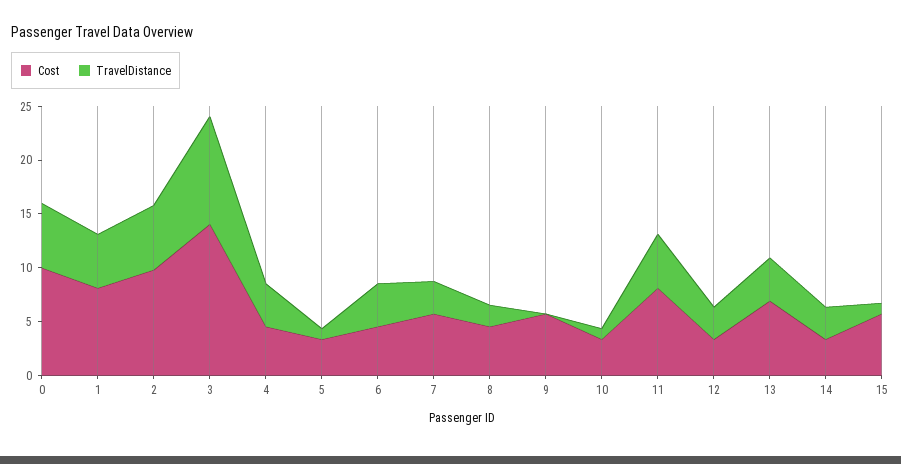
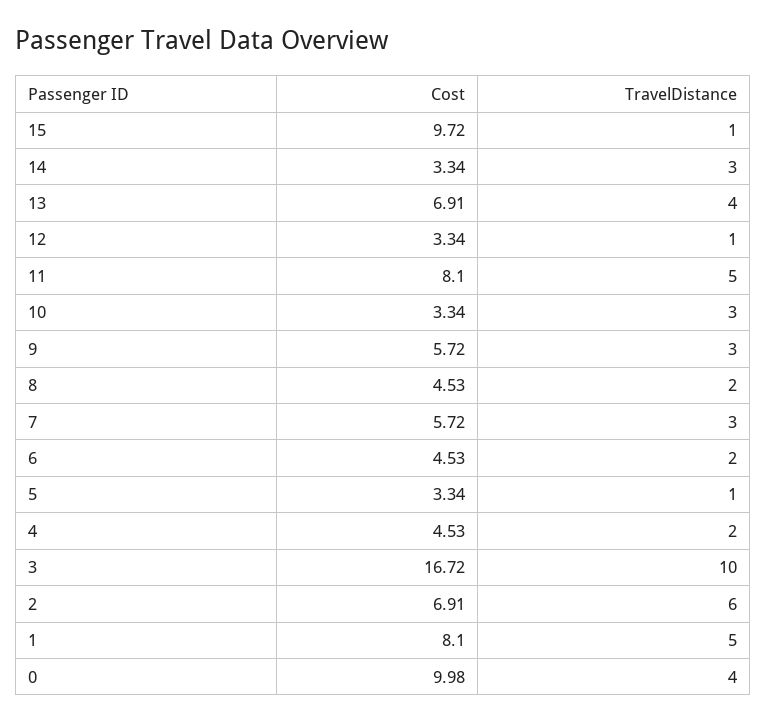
TravelDistance, 0: 6 -> 4
Cost, 2: 10 -> 6.91
Cost, 3: 14 -> 16.72
TravelDistance, 4: 4 -> 2
TravelDistance, 6: 4 -> 2
TravelDistance, 9: 0 -> 3
TravelDistance, 10: 1 -> 3
TravelDistance, 12: 3 -> 1
Cost, 15: 6 -> 9.72

